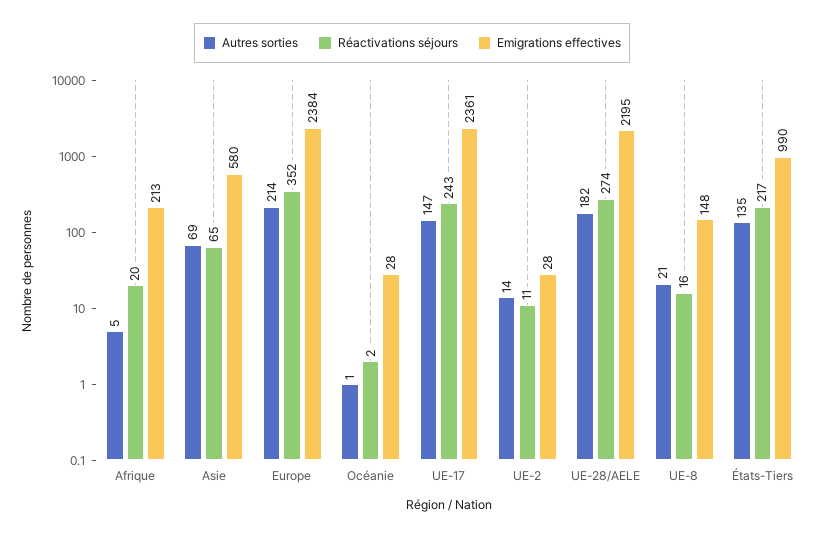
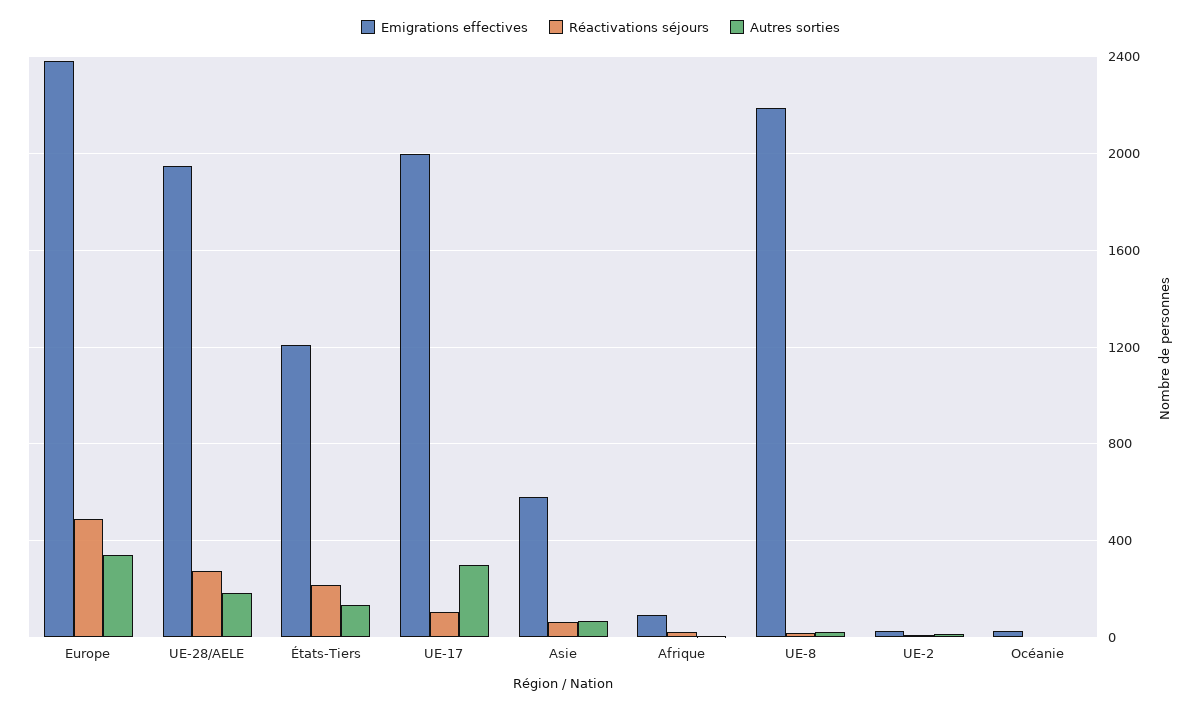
Emigrations effectives, Afrique: 213 -> 100
Autres sorties, Europe: 214 -> 350
Réactivations séjours, Europe: 352 -> 500
Autres sorties, UE-17: 147 -> 300
Réactivations séjours, UE-17: 243 -> 100
Emigrations effectives, UE-17: 2361 -> 2000
Emigrations effectives, UE-28/AELE: 2195 -> 1950
Emigrations effectives, UE-8: 148 -> 2200
Emigrations effectives, États-Tiers: 990 -> 1200

